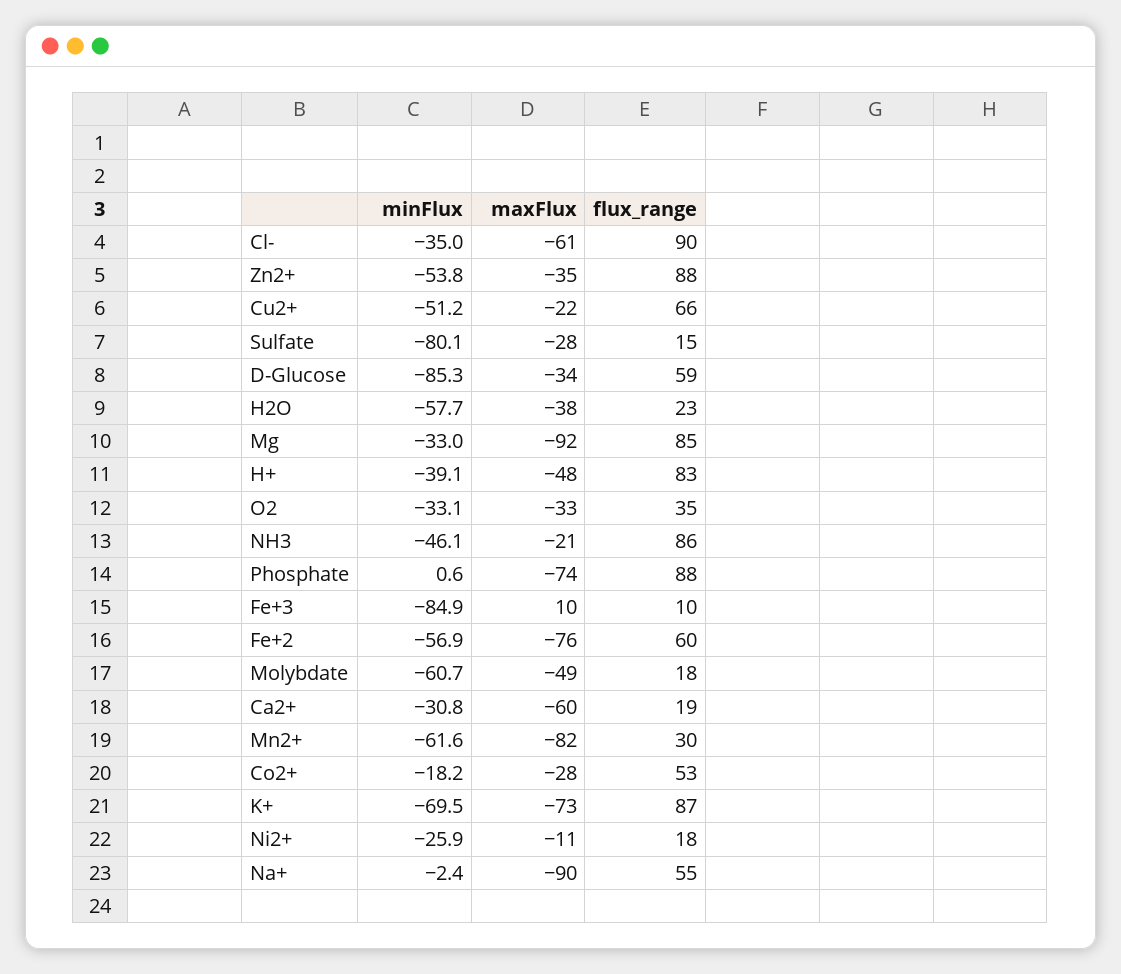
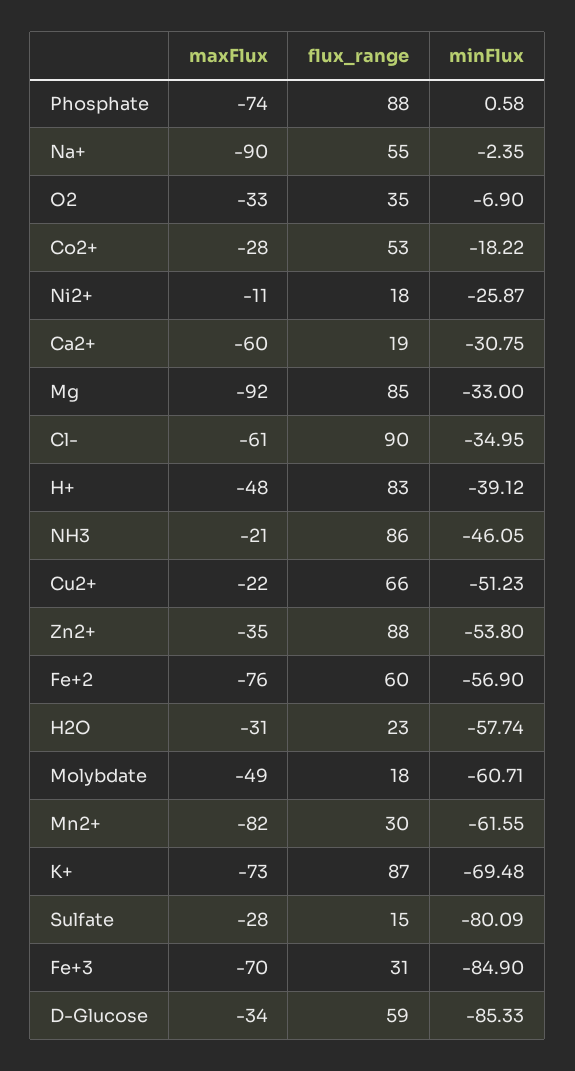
maxFlux, H2O: -38 -> -31
minFlux, O2: -33.1 -> -6.9
maxFlux, Fe+3: 10 -> -70
flux_range, Fe+3: 10 -> 31

